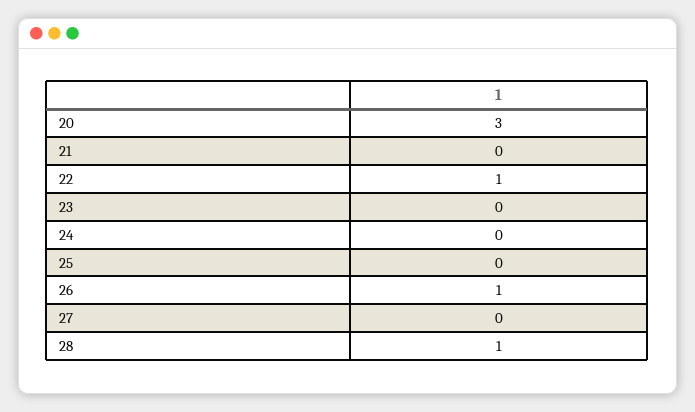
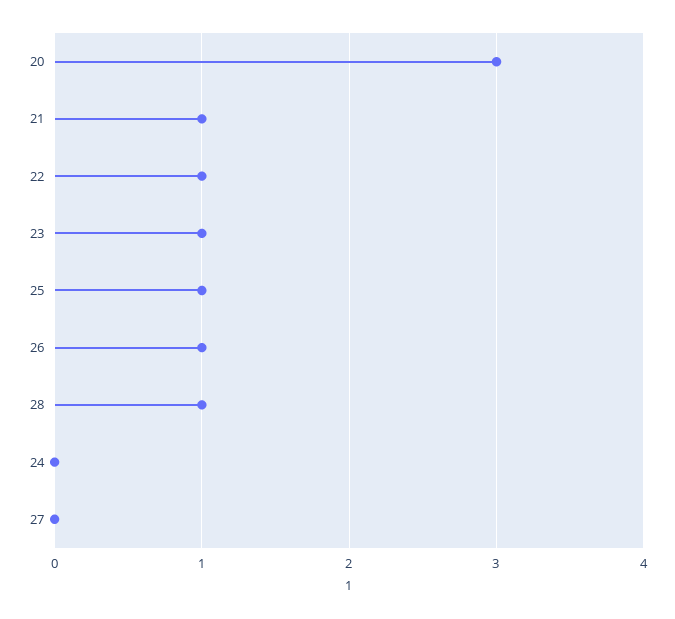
21: 0 -> 1
23: 0 -> 1
25: 0 -> 1

